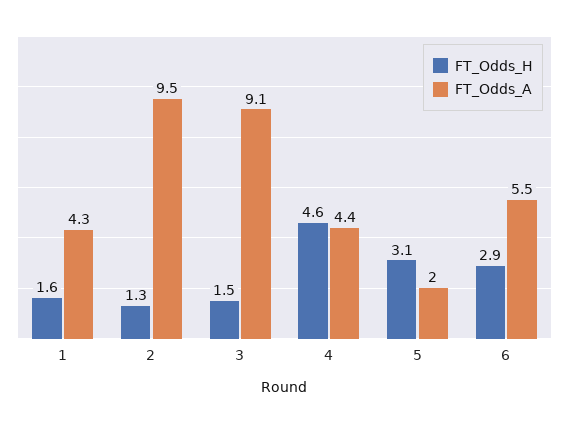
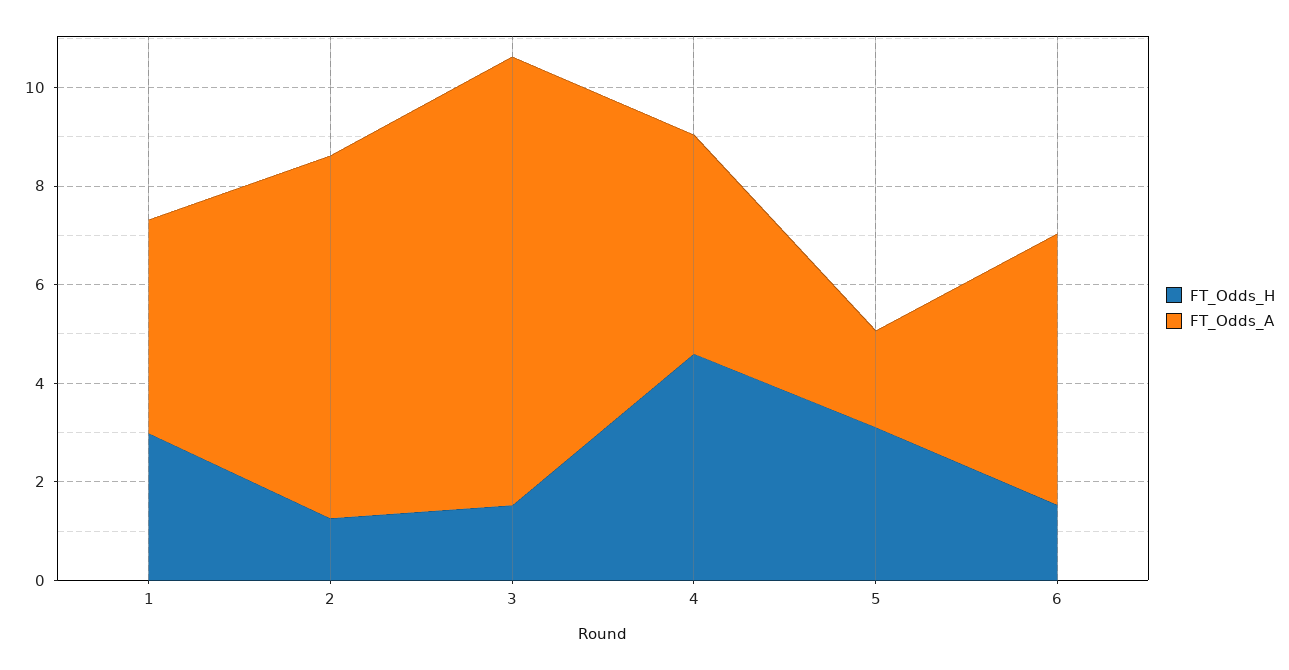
FT_Odds_H, 1: 1.6 -> 3
FT_Odds_A, 2: 9.5 -> 7.5
FT_Odds_H, 6: 2.9 -> 1.5

